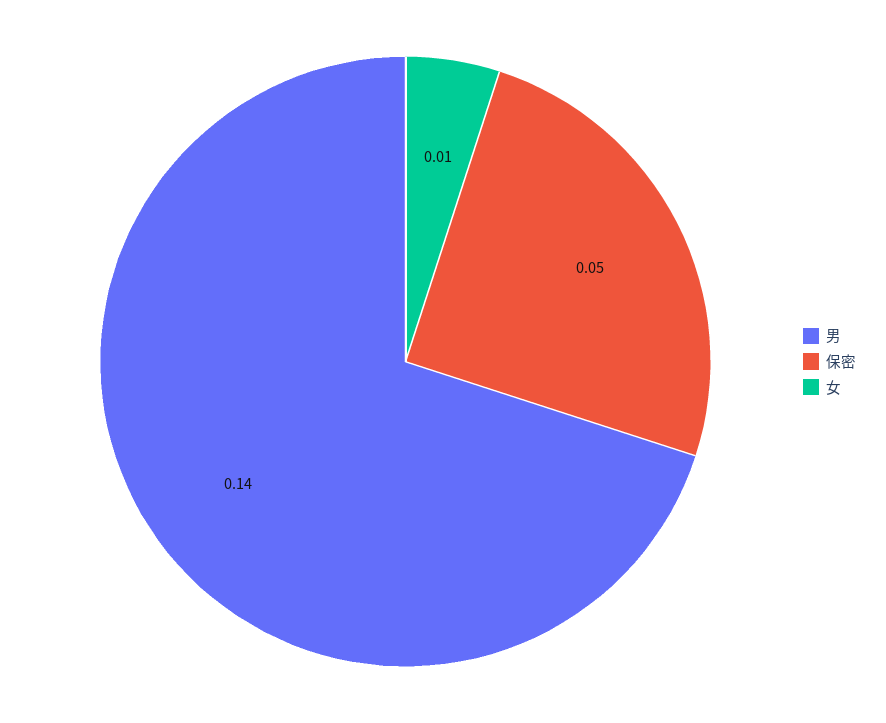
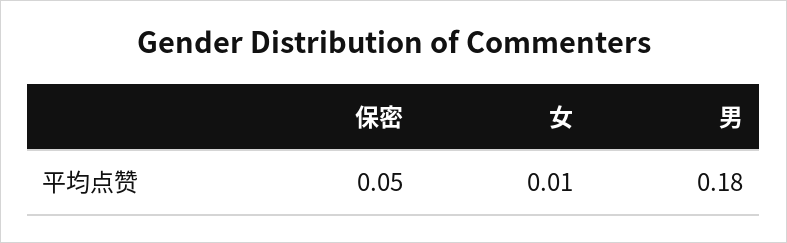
男: 0.14 -> 0.18

